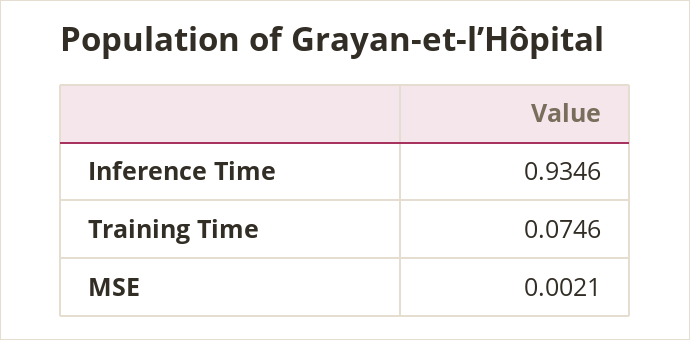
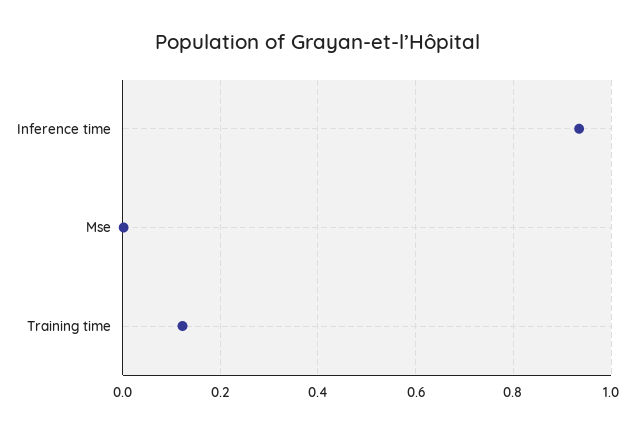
Training Time: 0.0746 -> 0.12

